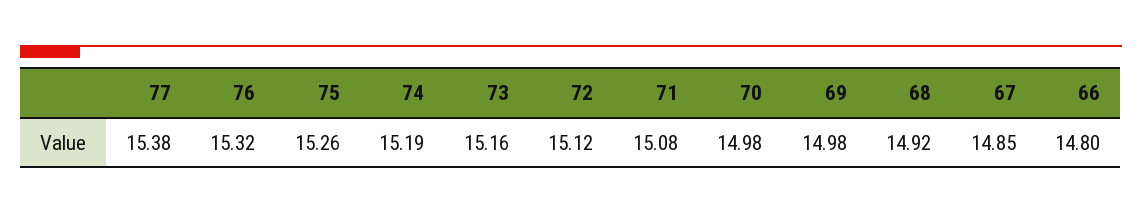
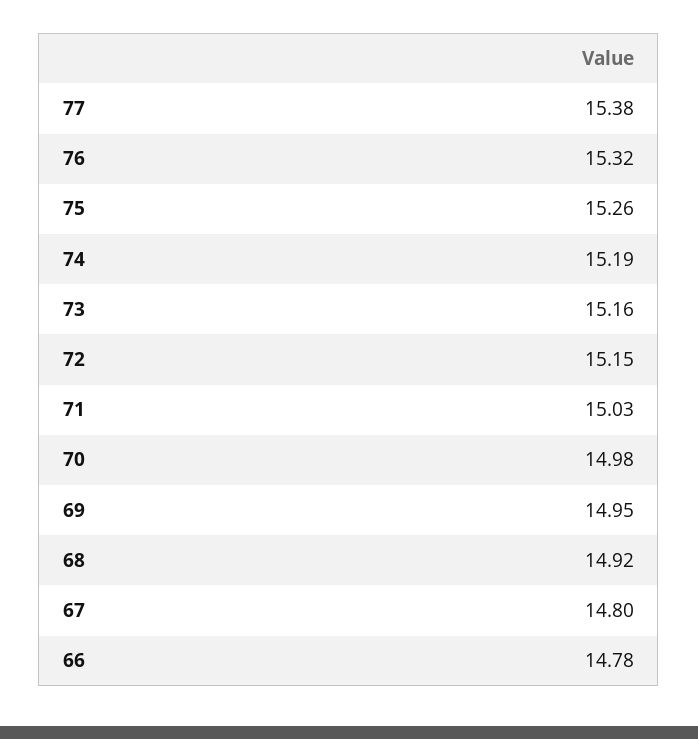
72: 15.12 -> 15.15
71: 15.08 -> 15.03
69: 14.98 -> 14.95
67: 14.85 -> 14.8
66: 14.8 -> 14.78

